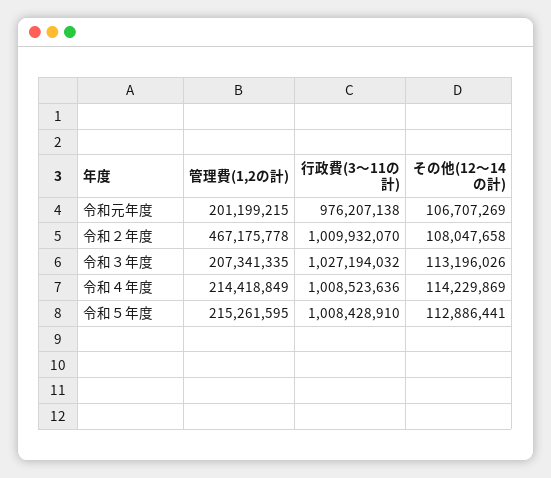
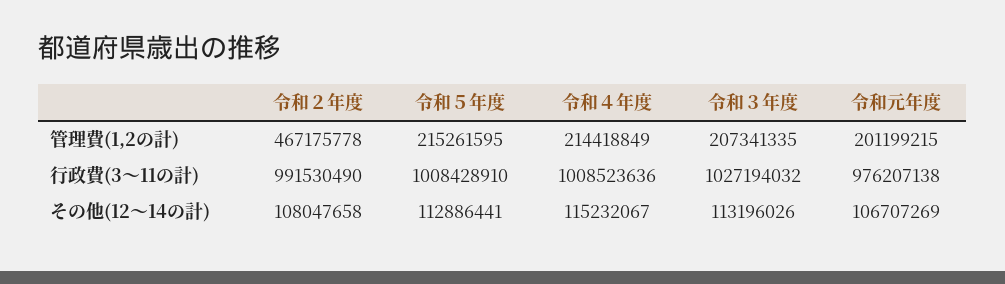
行政費(3～11の計), 令和２年度: 1009932070 -> 991530490
その他(12～14の計), 令和４年度: 114229869 -> 115232067

